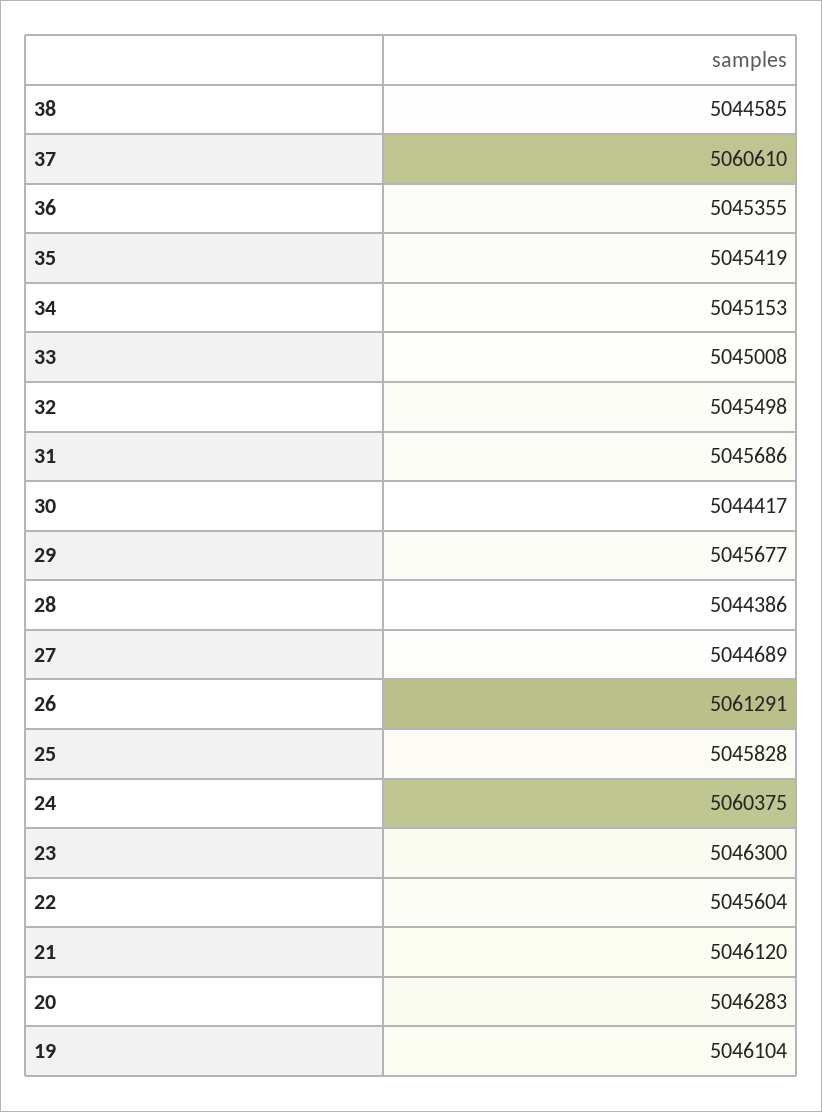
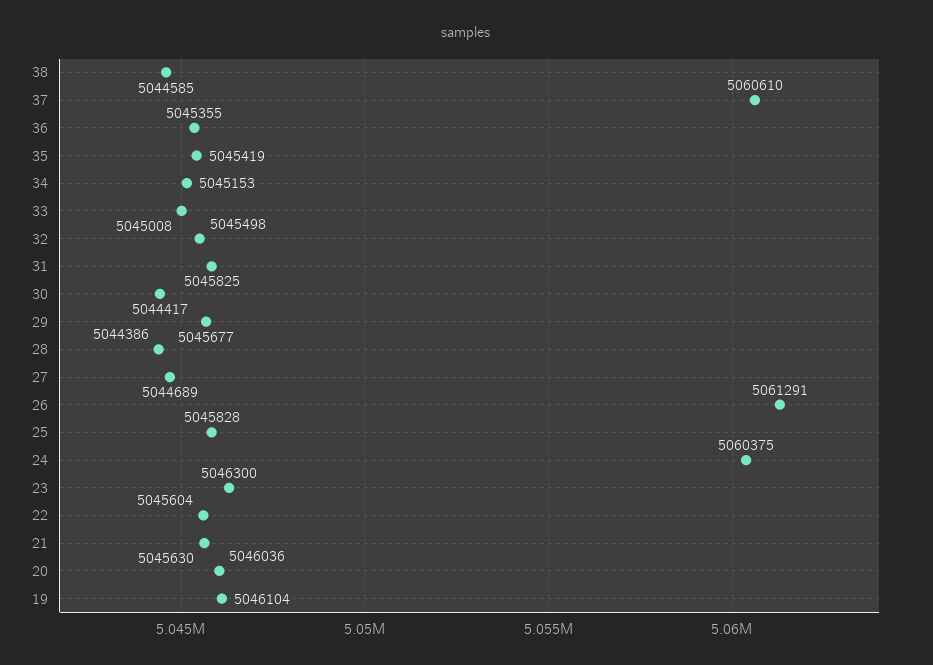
31: 5045686 -> 5045825
21: 5046120 -> 5045630
20: 5046283 -> 5046036

